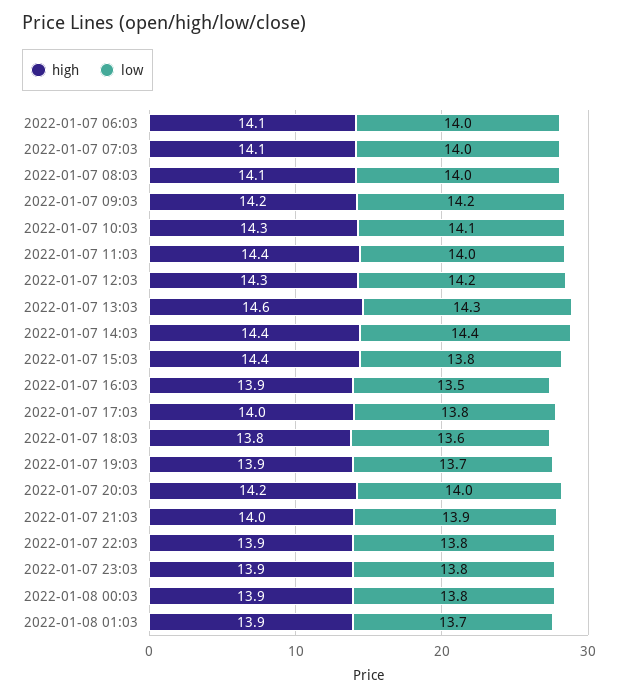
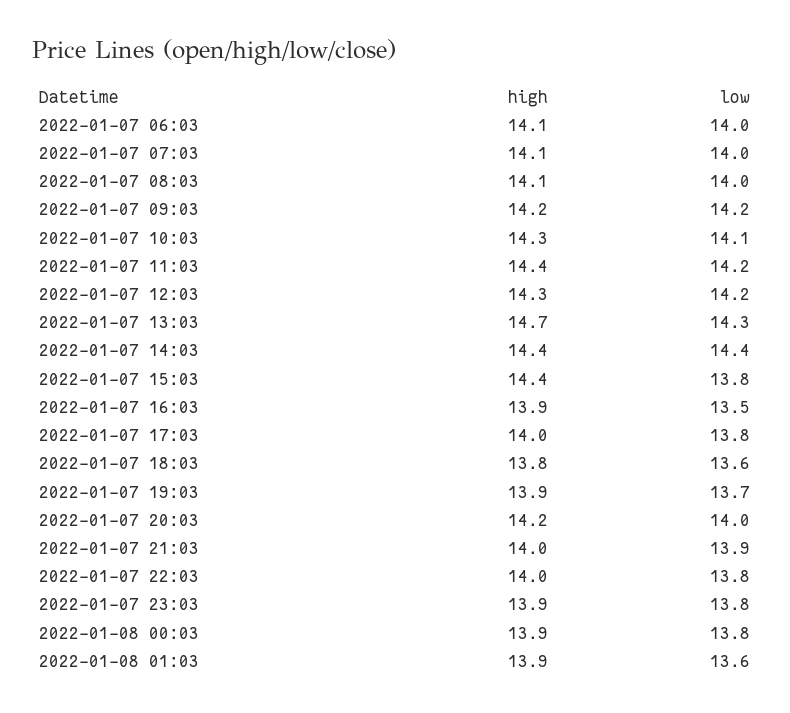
low, 2022-01-07 11:03: 14 -> 14.2
high, 2022-01-07 13:03: 14.6 -> 14.7
high, 2022-01-07 22:03: 13.9 -> 14
low, 2022-01-08 01:03: 13.7 -> 13.6

